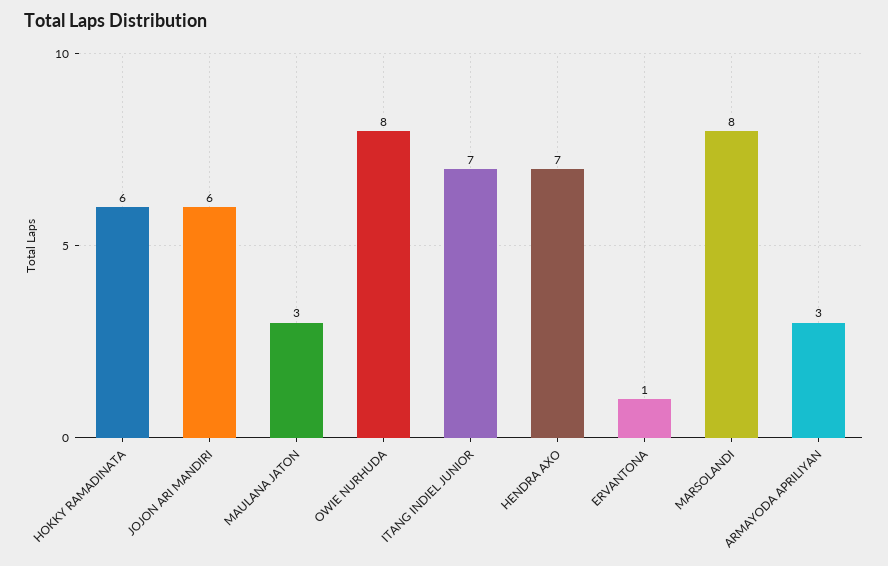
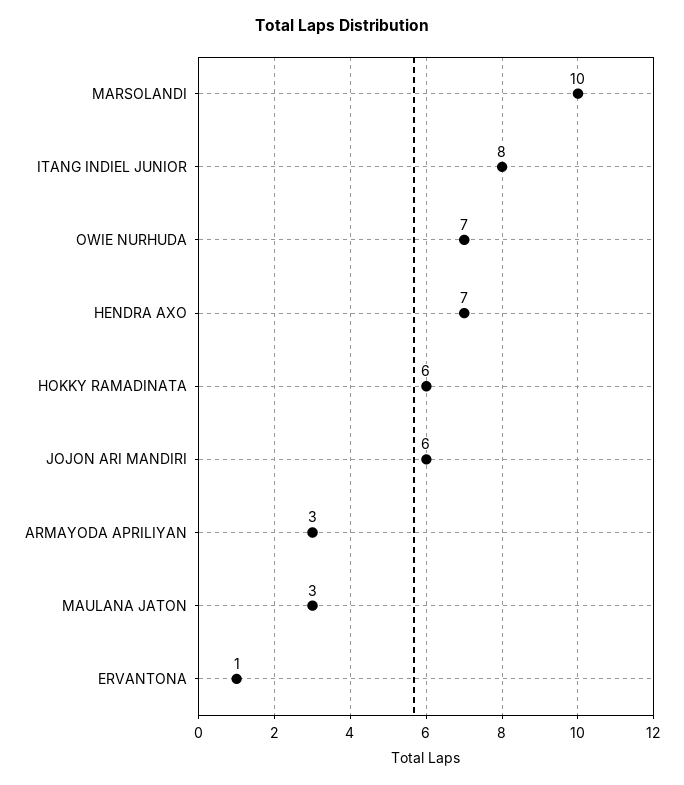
OWIE NURHUDA: 8 -> 7
ITANG INDIEL JUNIOR: 7 -> 8
MARSOLANDI: 8 -> 10

